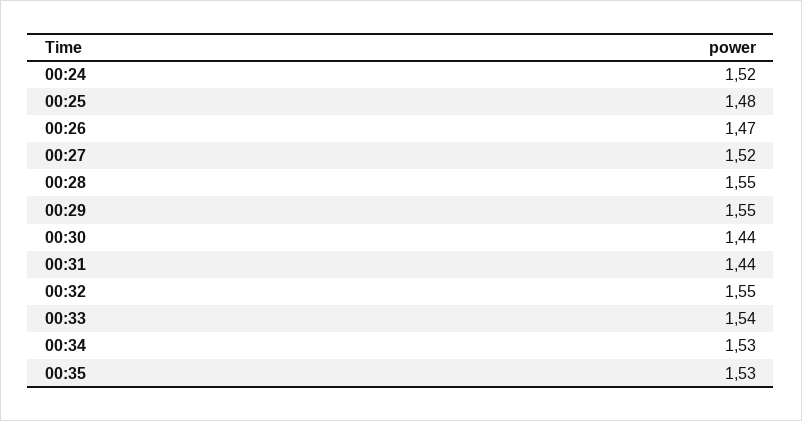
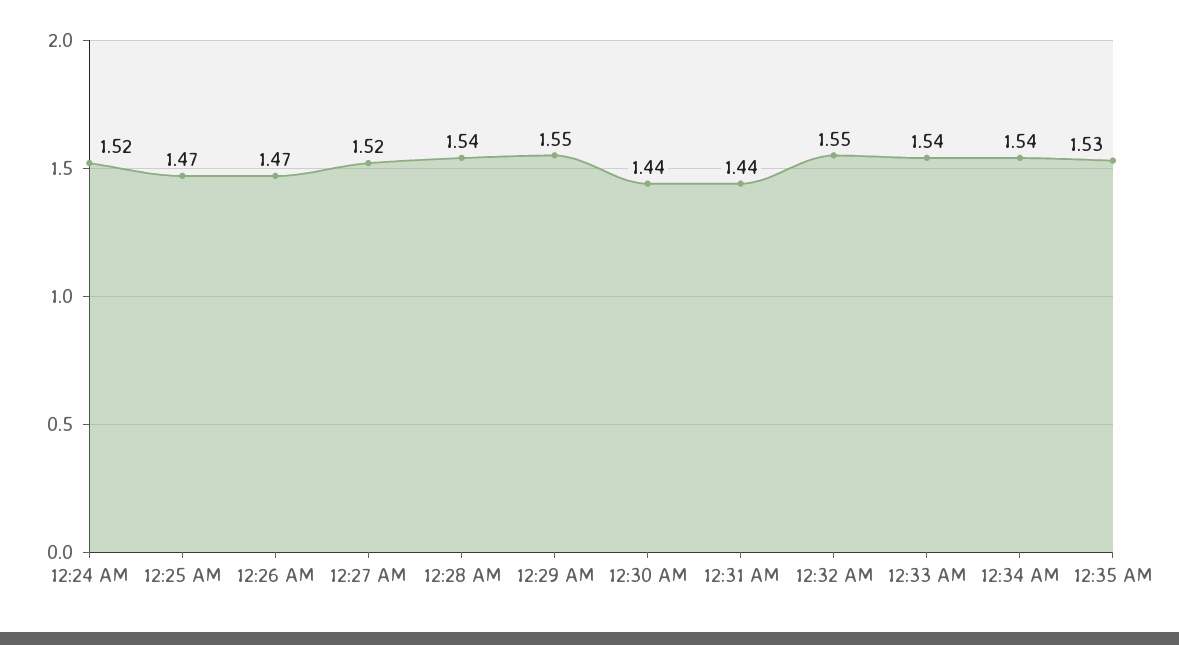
00:25: 1.48 -> 1.47
00:28: 1.55 -> 1.54
00:34: 1.53 -> 1.54

